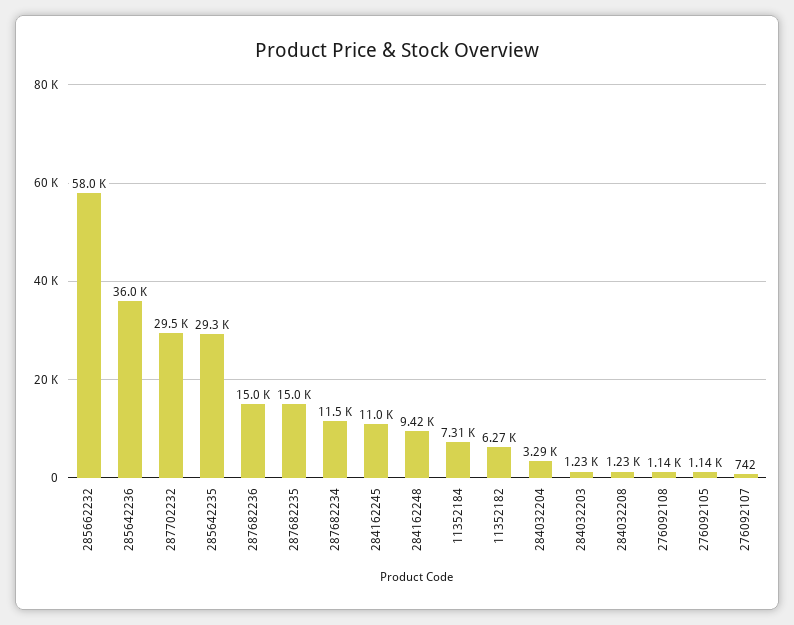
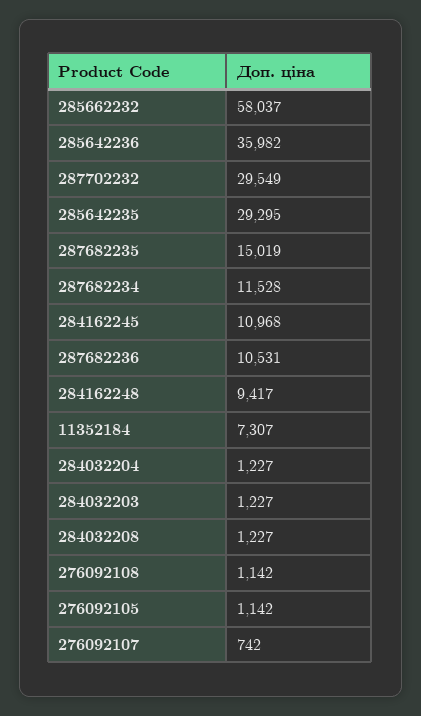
287682236: 15000 -> 10531
11352182: 6270 -> none
284032204: 3290 -> 1227

